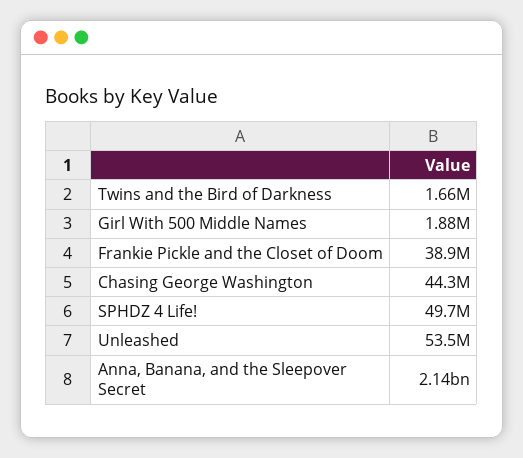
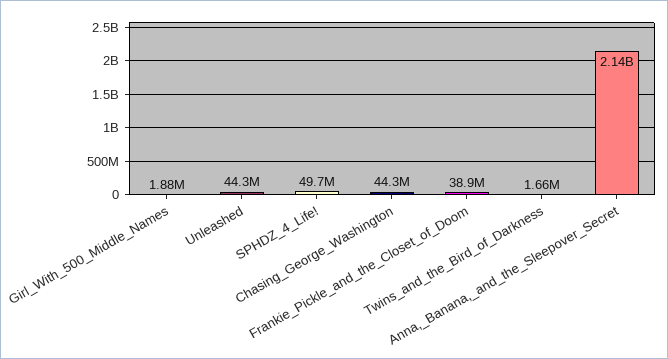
Unleashed: 53500000 -> 44300000

